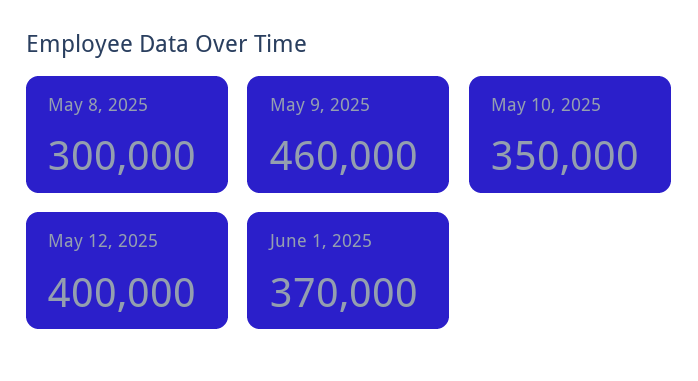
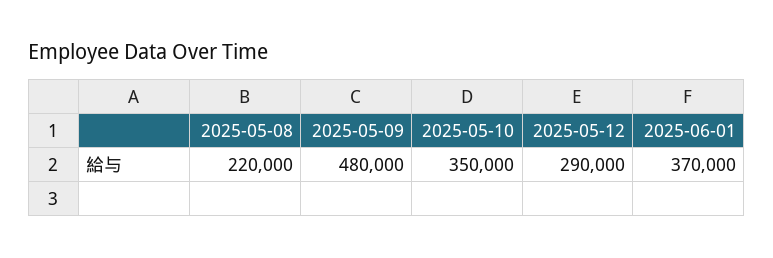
May 8, 2025: 300000 -> 220000
May 9, 2025: 460000 -> 480000
May 12, 2025: 400000 -> 290000

